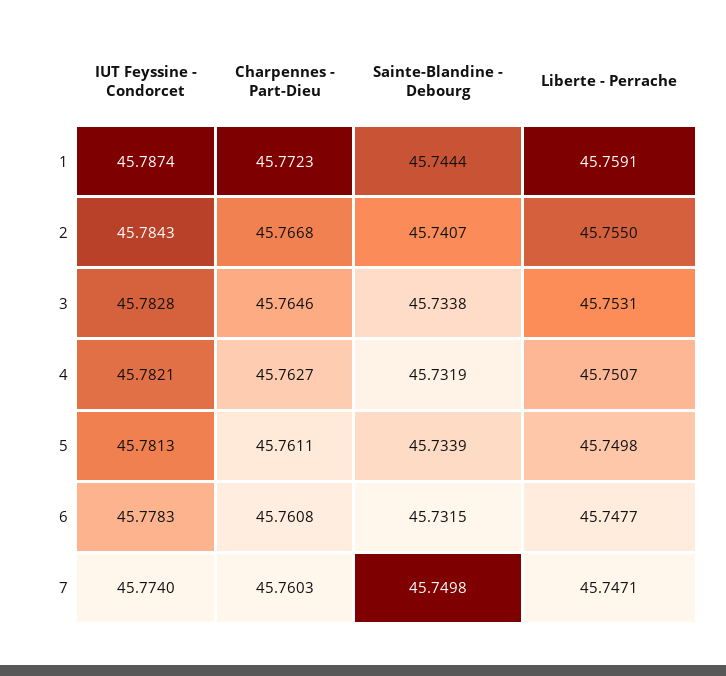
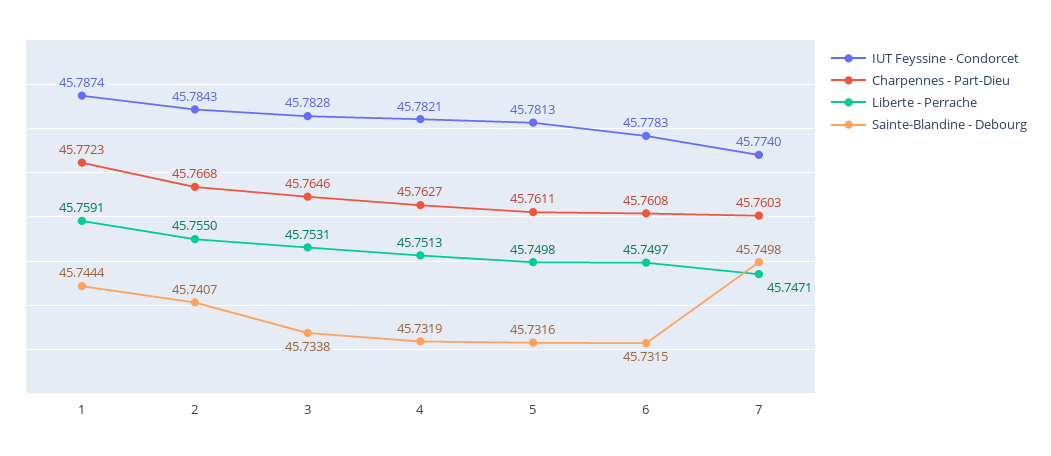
Liberte - Perrache, 4: 45.7507 -> 45.7513
Sainte-Blandine - Debourg, 5: 45.7339 -> 45.7316
Liberte - Perrache, 6: 45.7477 -> 45.7497

